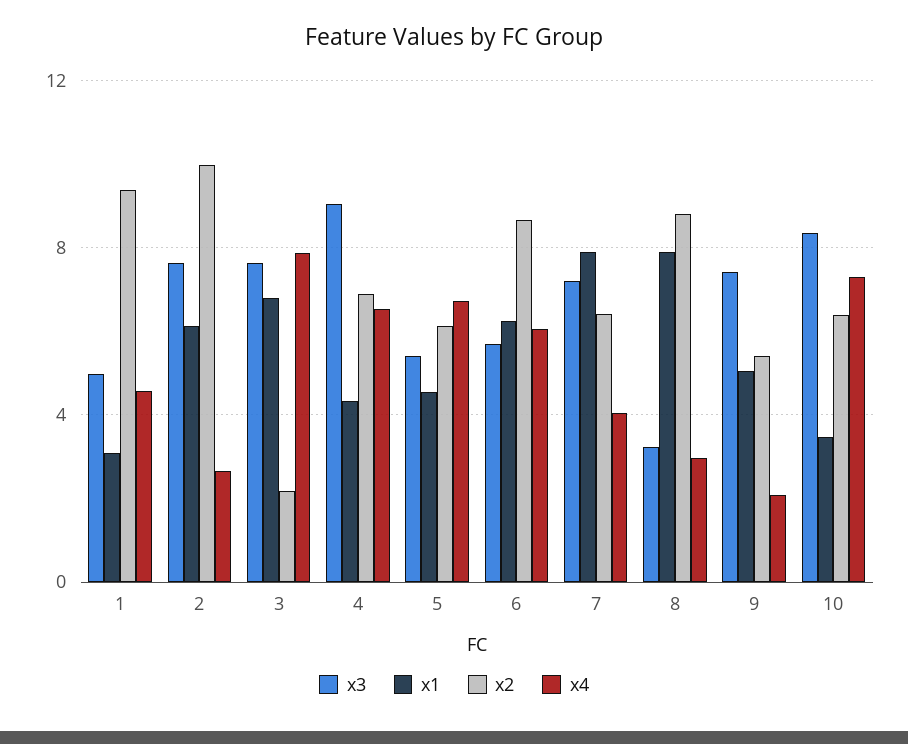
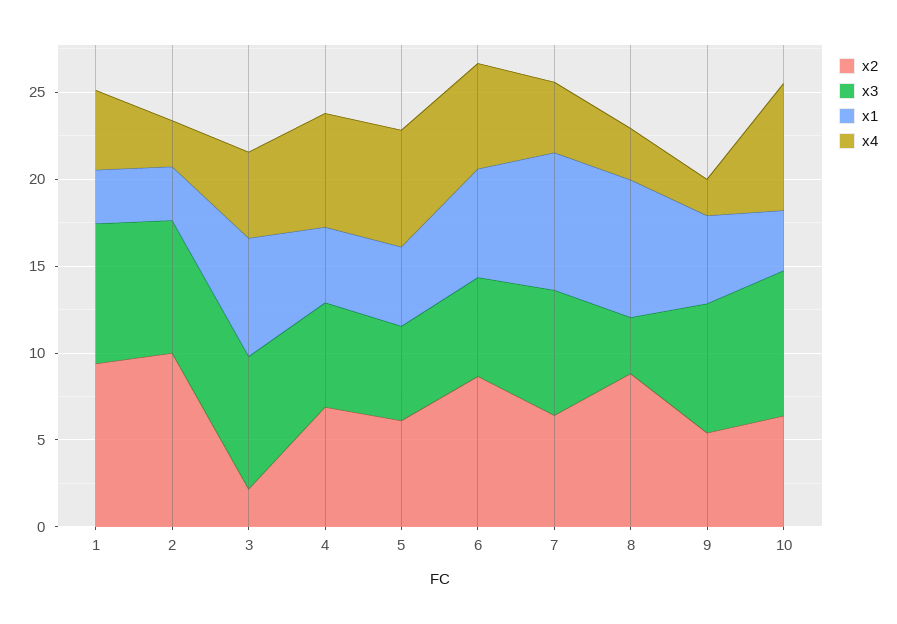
x3, 1: 5 -> 8
x1, 2: 6 -> 3
x4, 3: 8 -> 5
x3, 4: 9 -> 6

